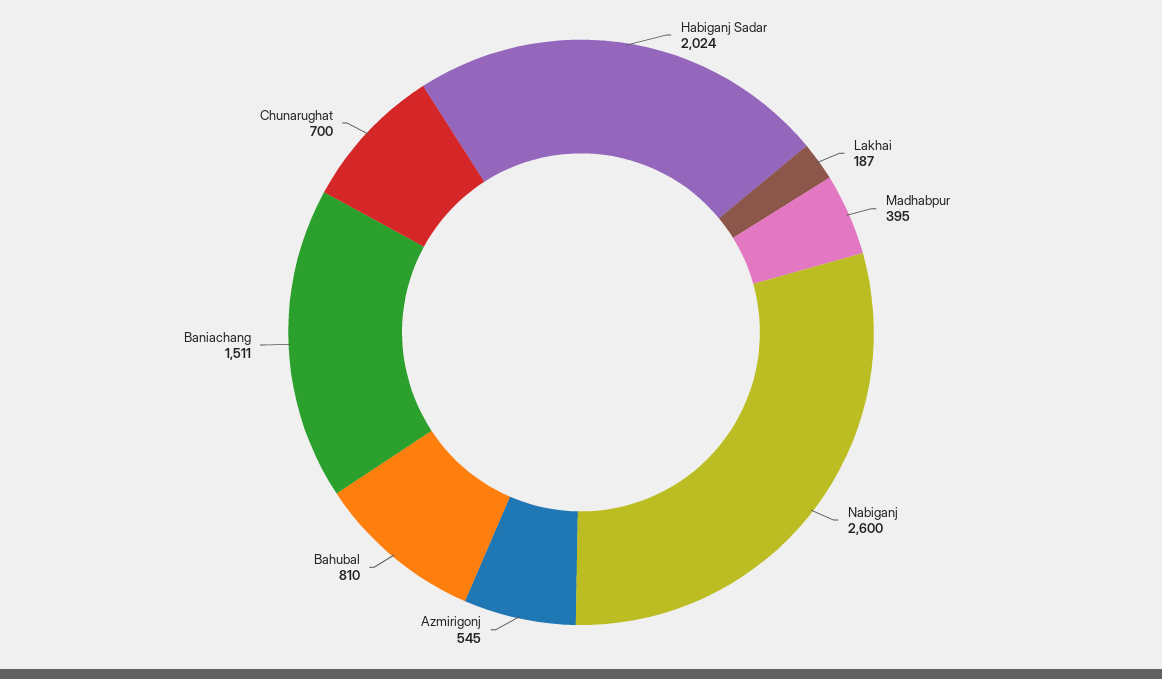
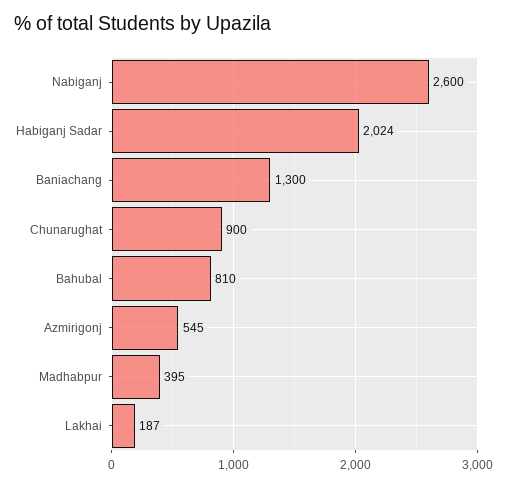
Baniachang: 1511 -> 1300
Chunarughat: 700 -> 900

